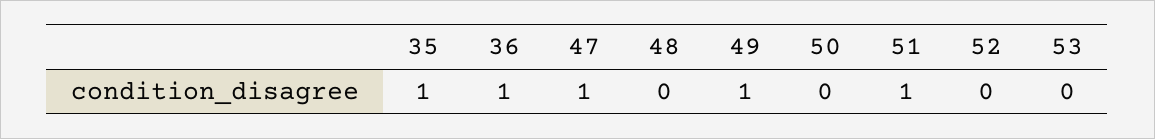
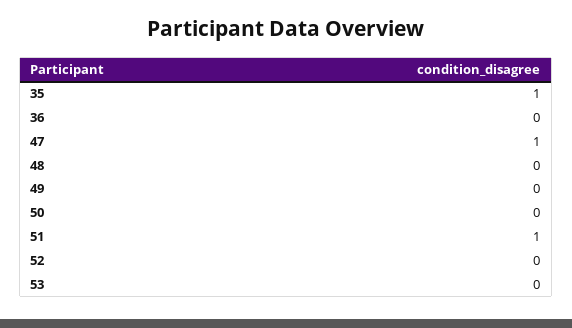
36: 1 -> 0
49: 1 -> 0

